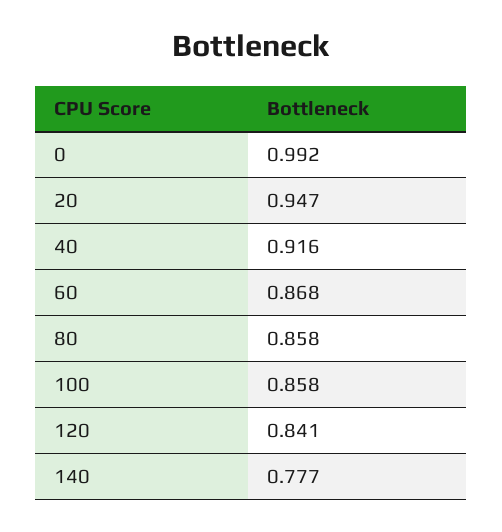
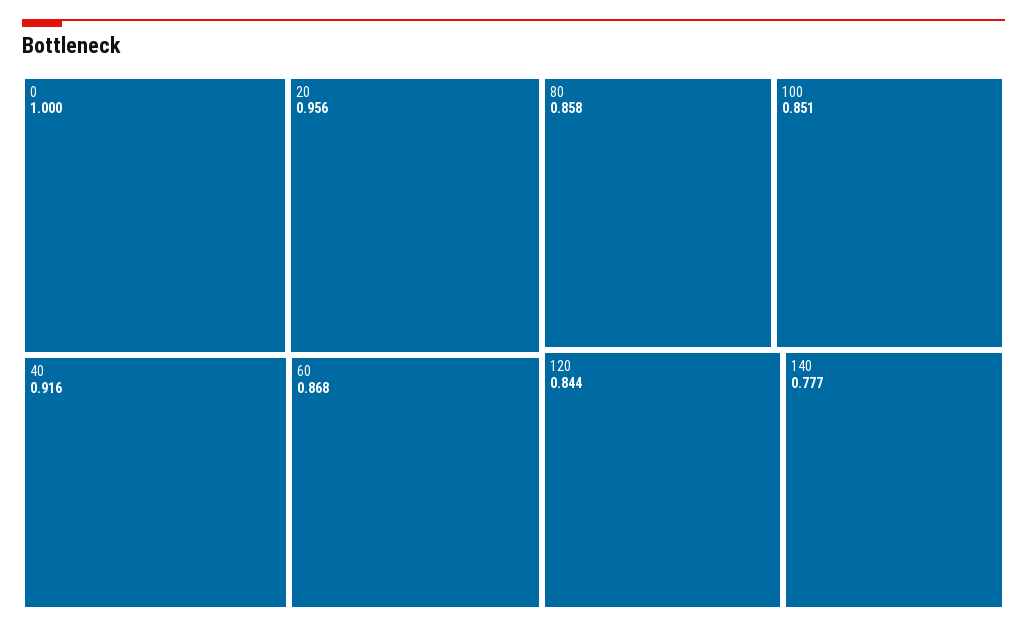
0: 0.992 -> 1
20: 0.947 -> 0.956
100: 0.858 -> 0.851
120: 0.841 -> 0.844

